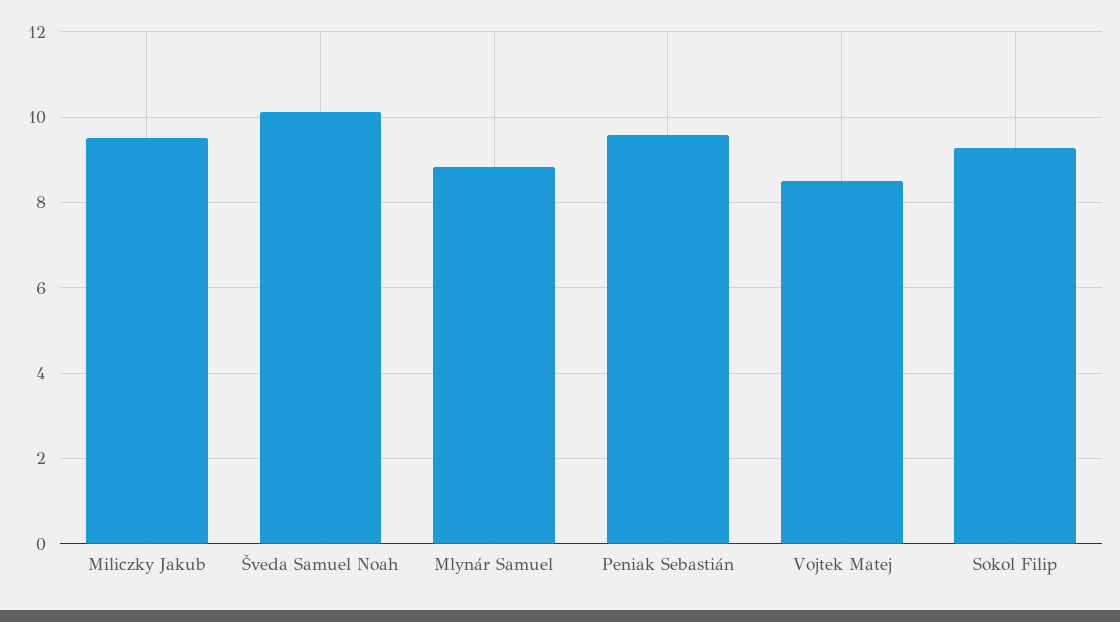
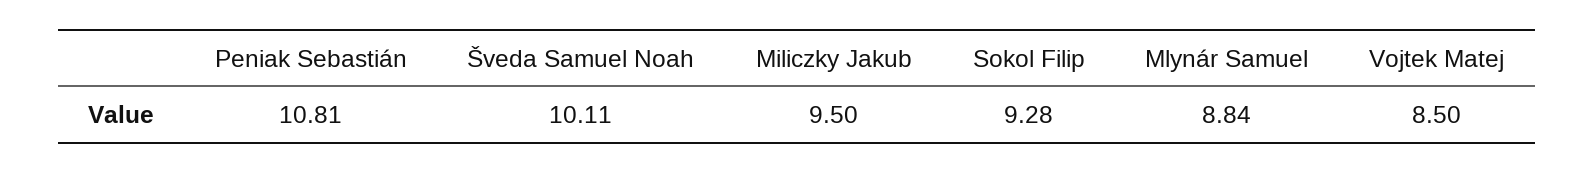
Peniak Sebastián: 9.6 -> 10.81

